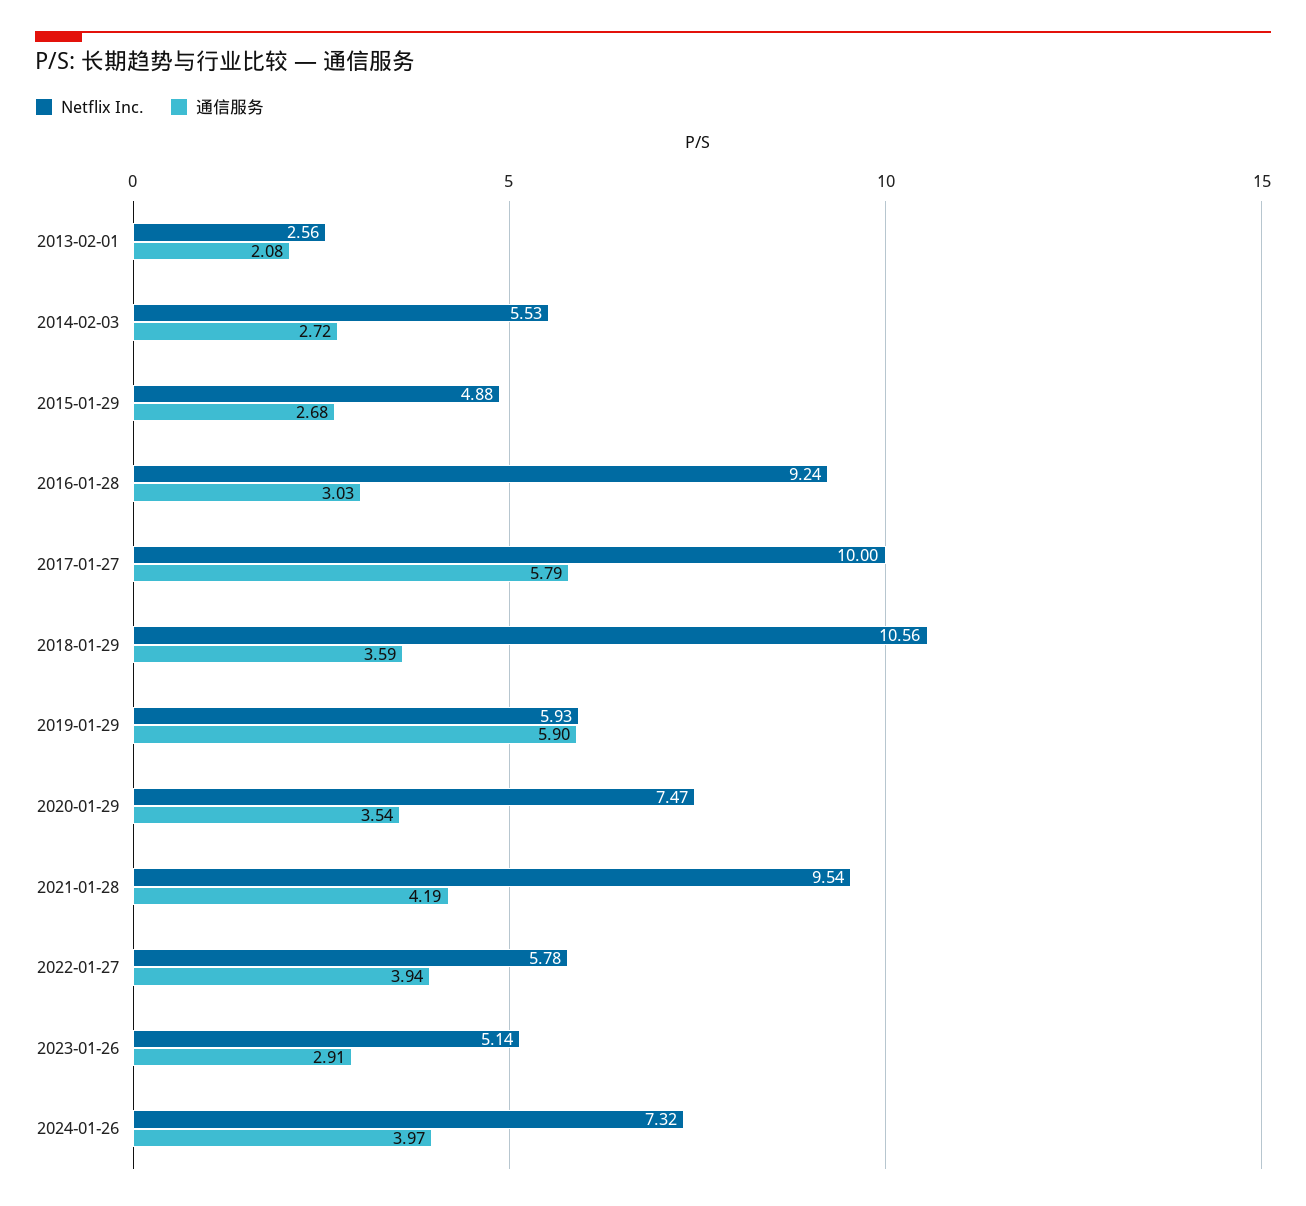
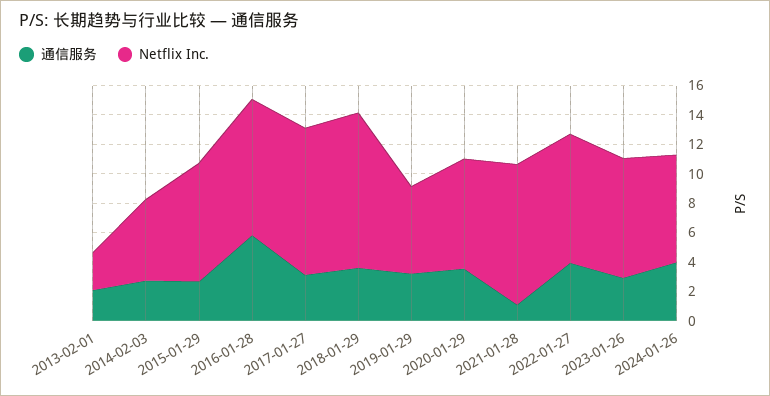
Netflix Inc., 2015-01-29: 4.88 -> 8
通信服务, 2016-01-28: 3.03 -> 6
通信服务, 2017-01-27: 5.79 -> 3
通信服务, 2019-01-29: 5.9 -> 3
通信服务, 2021-01-28: 4.19 -> 1
Netflix Inc., 2022-01-27: 5.78 -> 9
Netflix Inc., 2023-01-26: 5.14 -> 8

